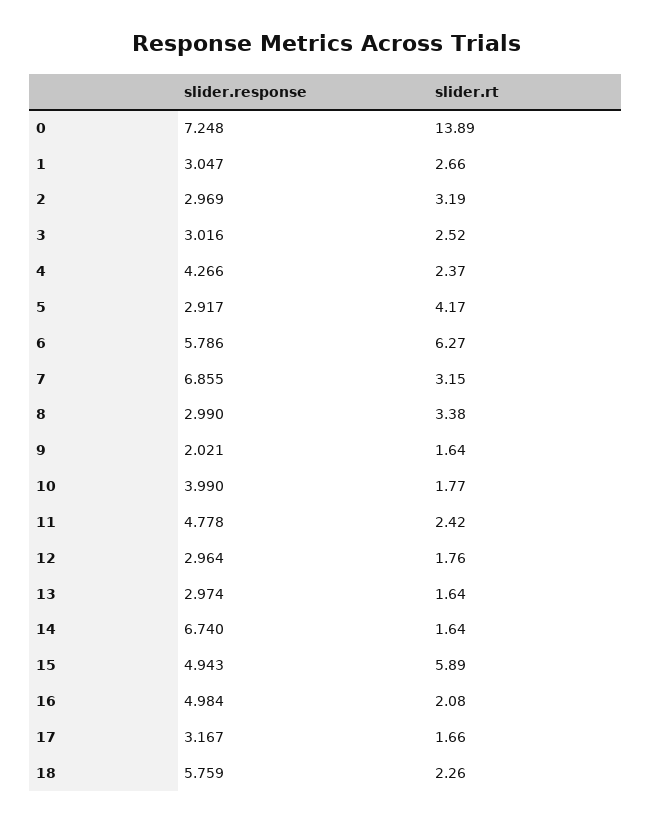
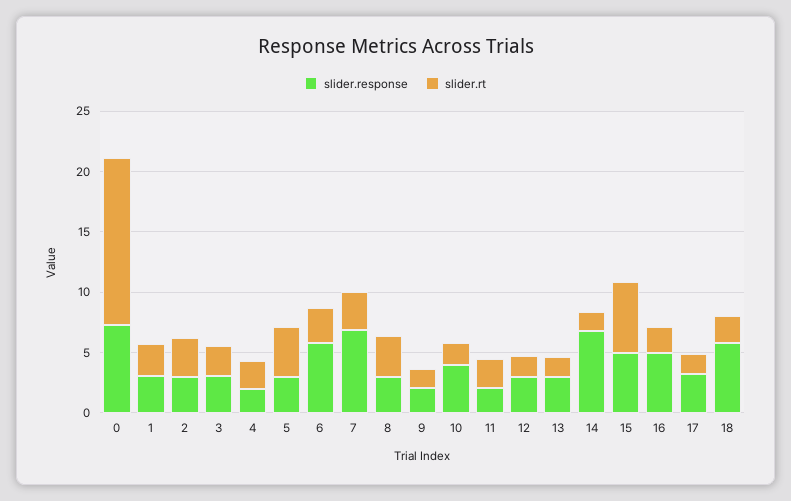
slider.response, 4: 4.266 -> 2
slider.rt, 6: 6.27 -> 3
slider.response, 11: 4.778 -> 2

